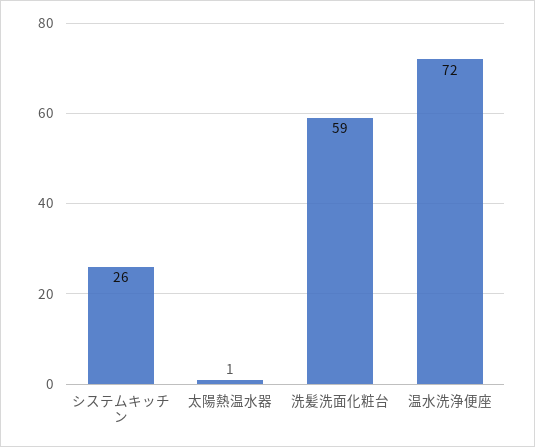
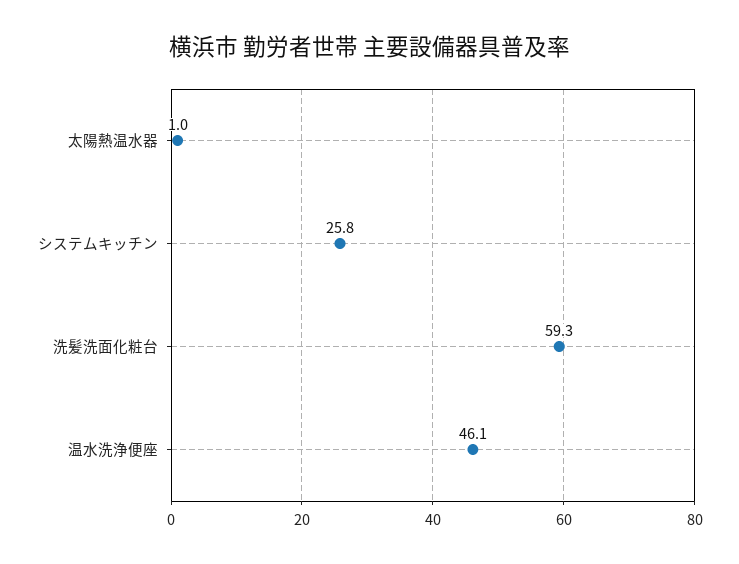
温水洗浄便座: 72 -> 46.1

